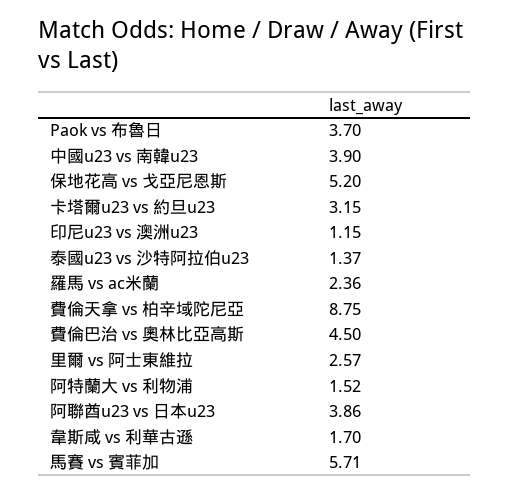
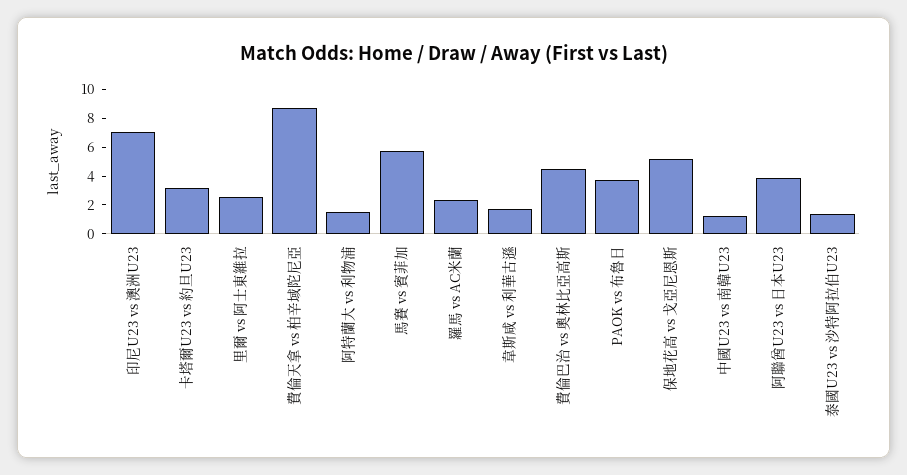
中國u23 vs 南韓u23: 3.9 -> 1
印尼u23 vs 澳洲u23: 1.15 -> 7

